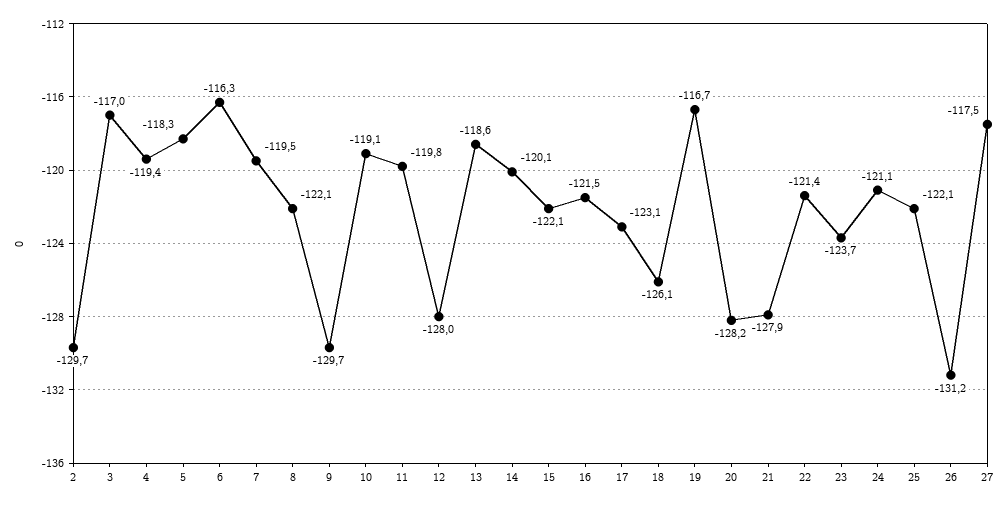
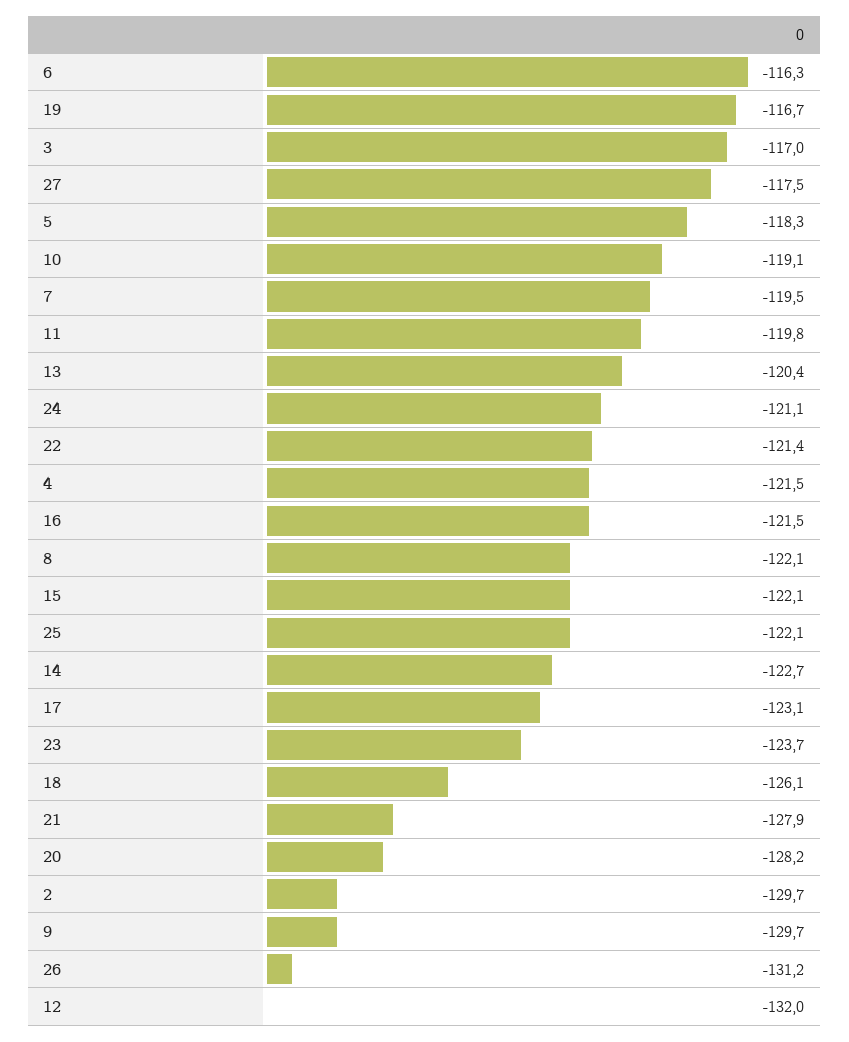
4: -119.4 -> -121.5
12: -128 -> -132
13: -118.6 -> -120.4
14: -120.1 -> -122.7

